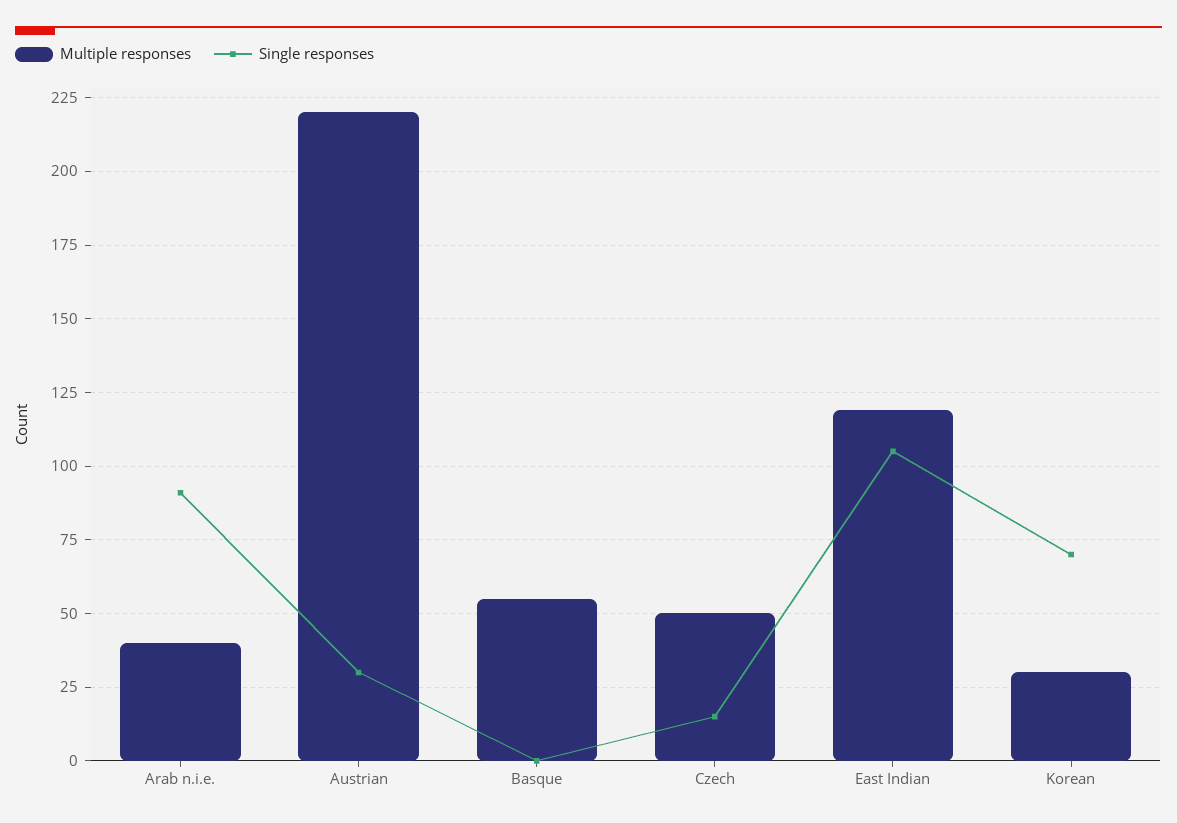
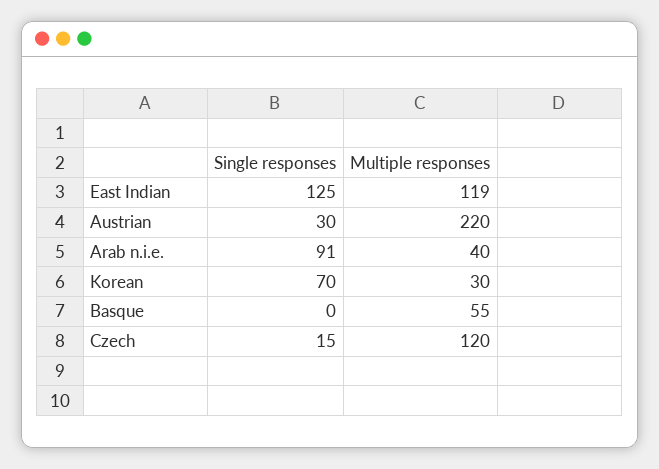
Multiple responses, Czech: 50 -> 120
Single responses, East Indian: 105 -> 125

